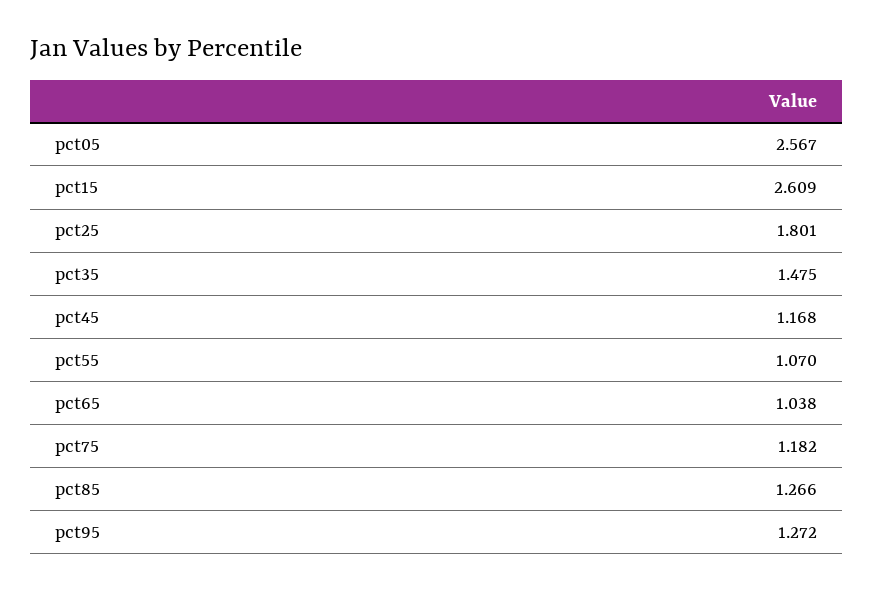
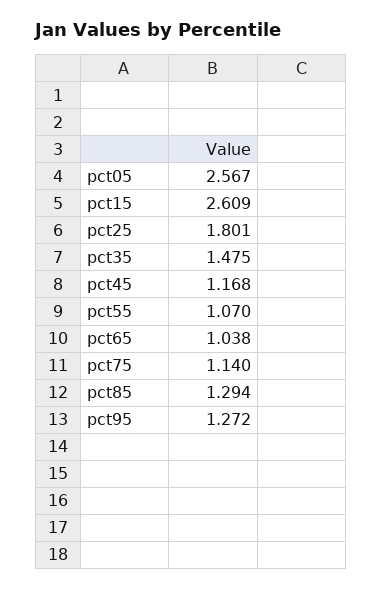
pct75: 1.182 -> 1.14
pct85: 1.266 -> 1.294

